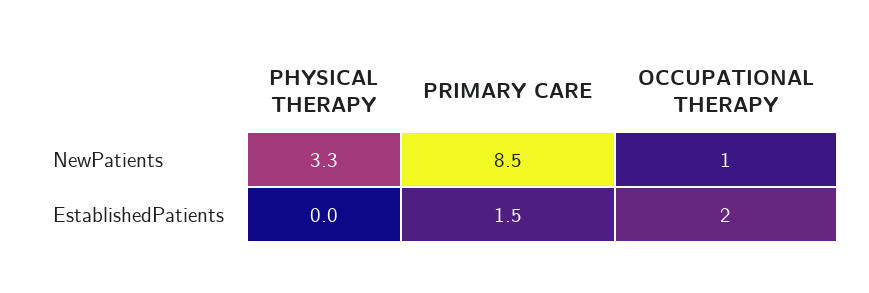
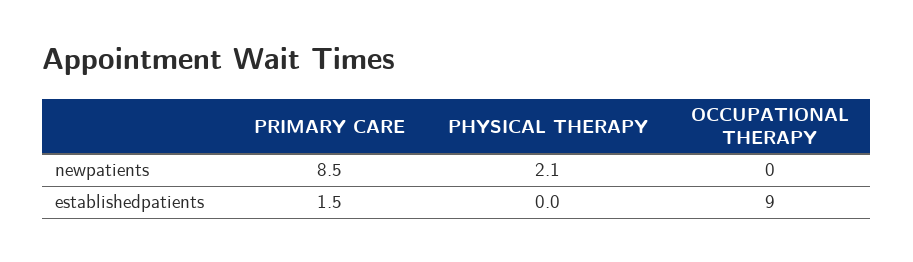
PHYSICAL THERAPY, NewPatients: 3.3 -> 2.1
OCCUPATIONAL THERAPY, NewPatients: 1 -> 0
OCCUPATIONAL THERAPY, EstablishedPatients: 2 -> 9

